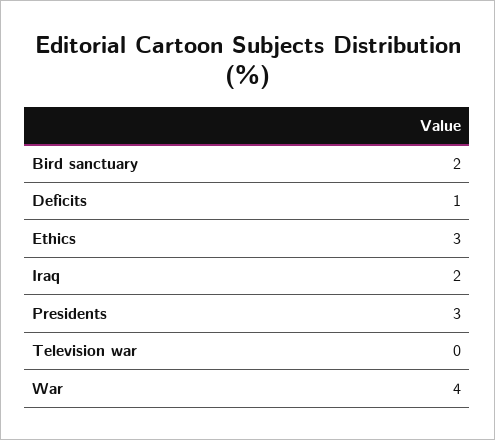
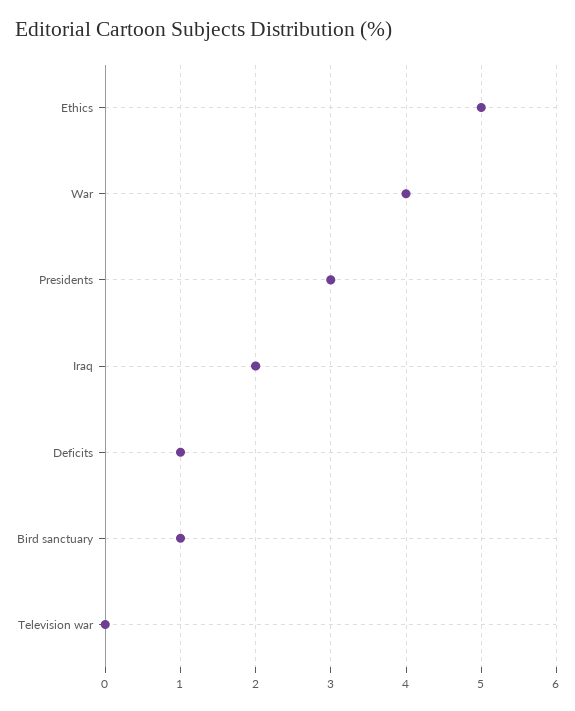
Bird sanctuary: 2 -> 1
Ethics: 3 -> 5

